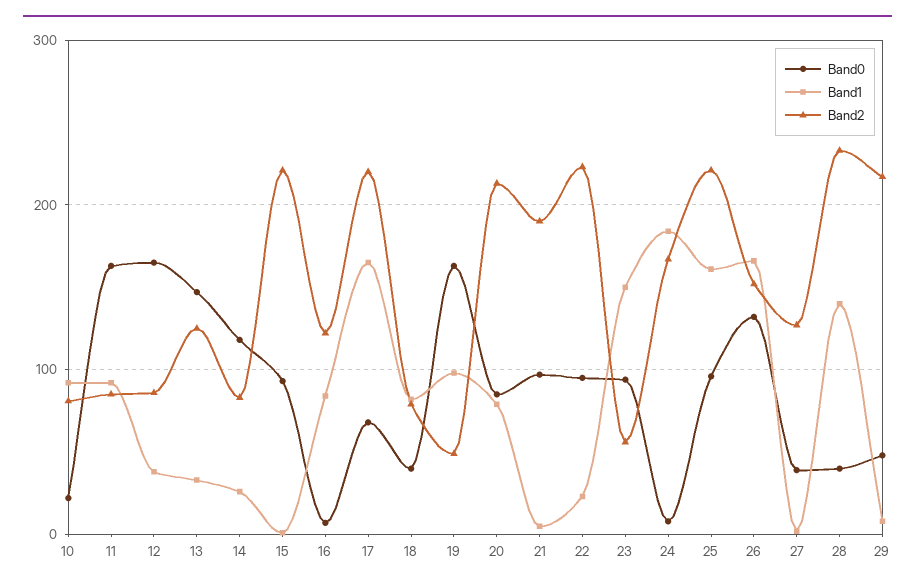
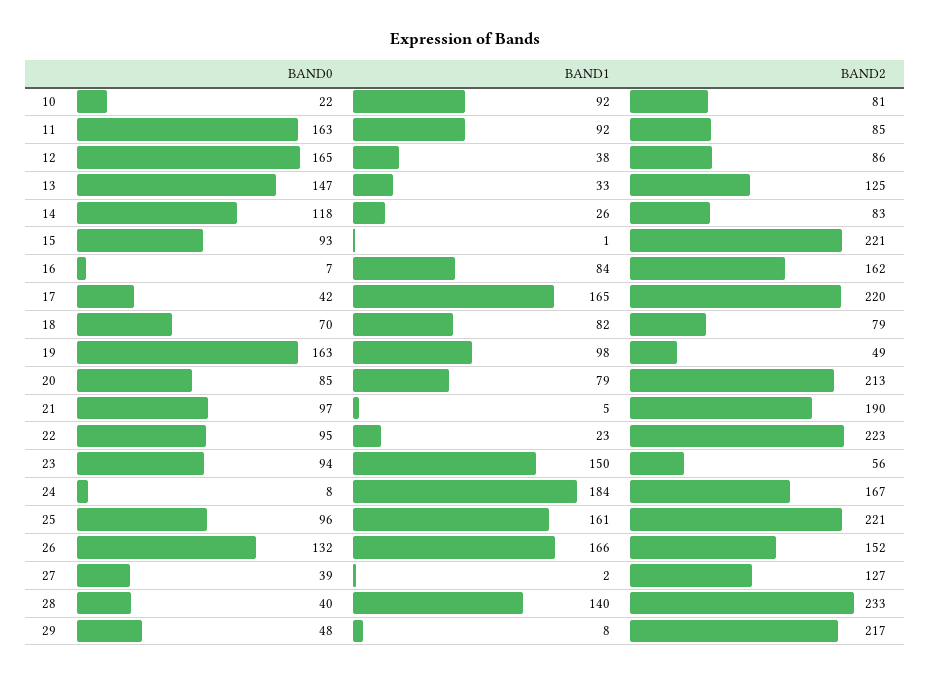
Band2, 16: 120 -> 162
Band0, 17: 70 -> 42
Band0, 18: 40 -> 70

